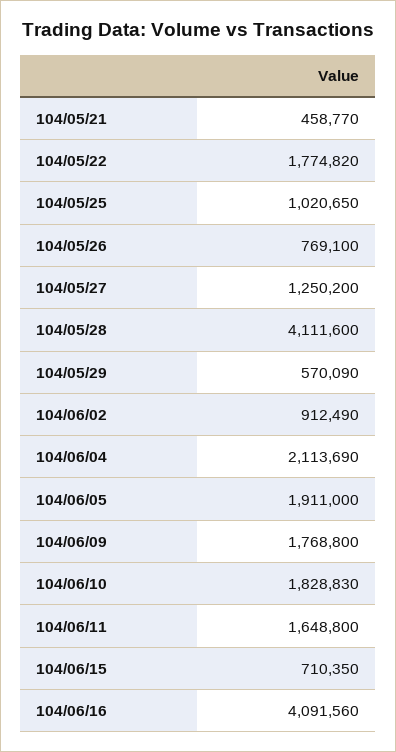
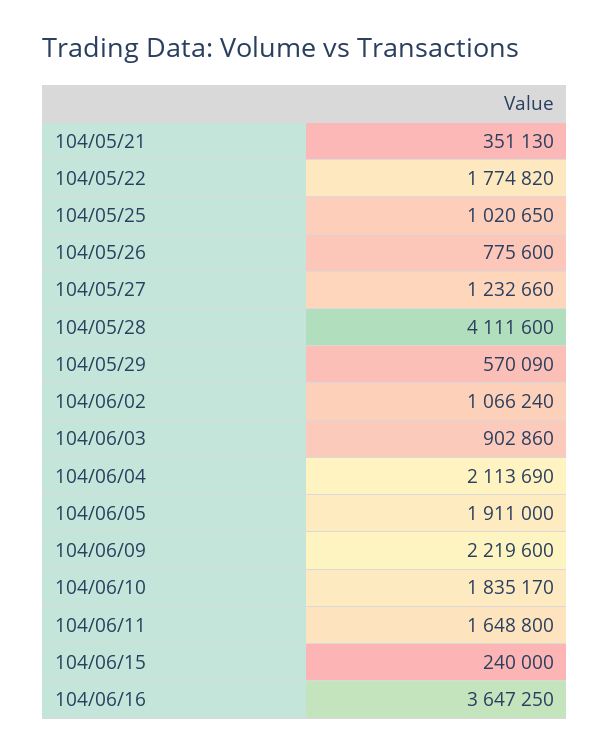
104/05/21: 458770 -> 351130
104/05/26: 769100 -> 775600
104/05/27: 1250200 -> 1232660
104/06/02: 912490 -> 1066240
104/06/09: 1768800 -> 2219600
104/06/10: 1828830 -> 1835170
104/06/15: 710350 -> 240000
104/06/16: 4091560 -> 3647250
104/06/03: none -> 902860

